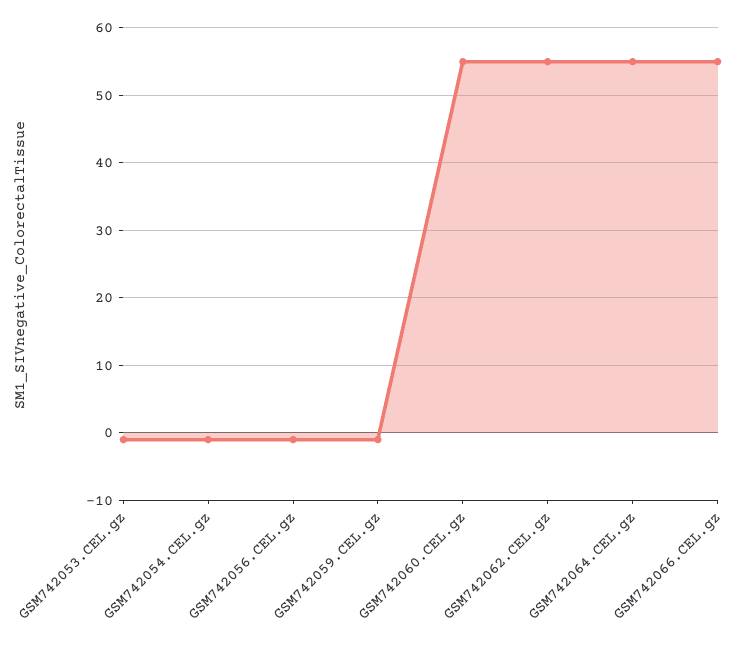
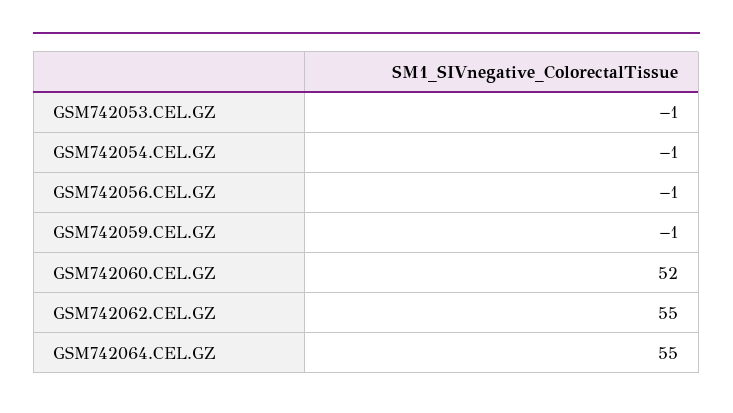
GSM742060.CEL.gz: 55 -> 52
GSM742066.CEL.gz: 55 -> none

